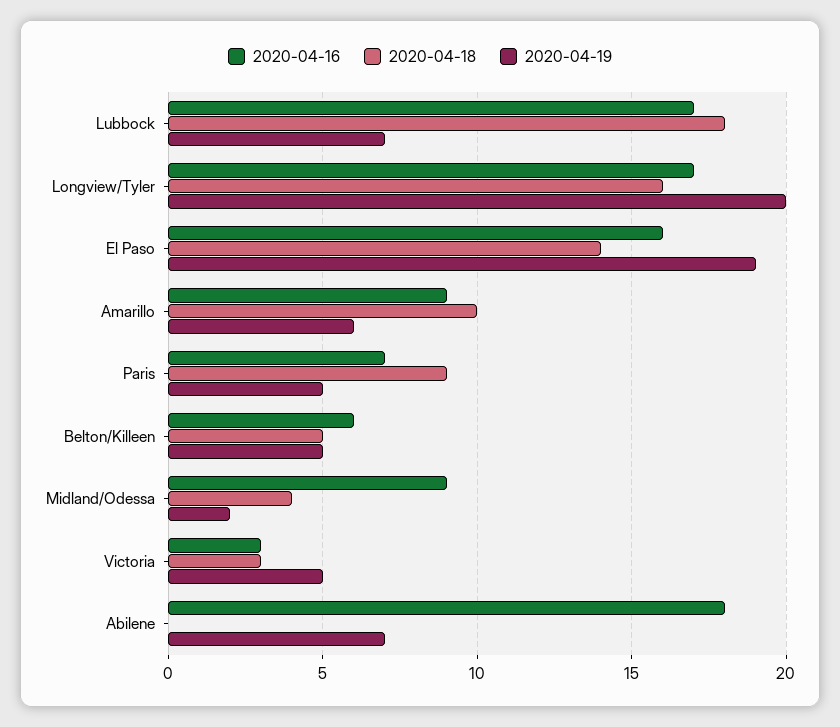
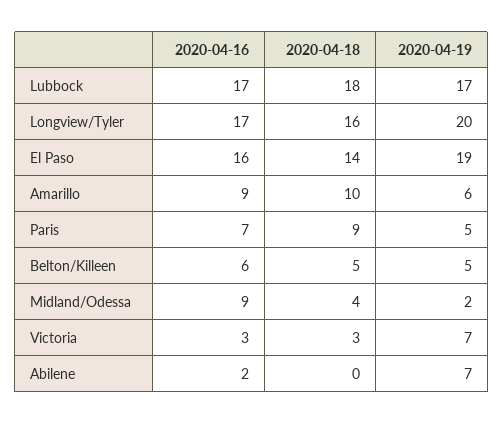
2020-04-19, Lubbock: 7 -> 17
2020-04-19, Victoria: 5 -> 7
2020-04-16, Abilene: 18 -> 2

